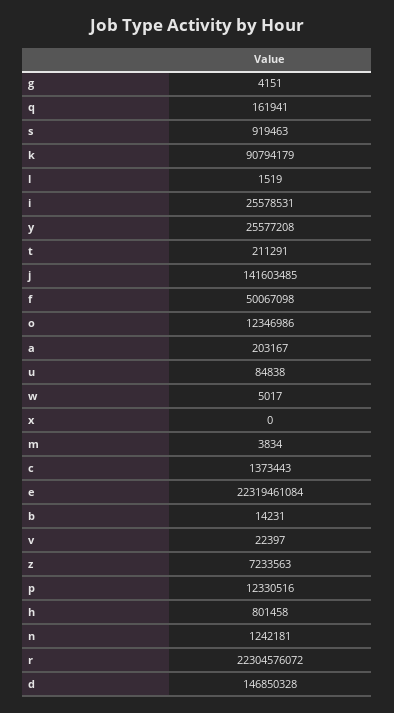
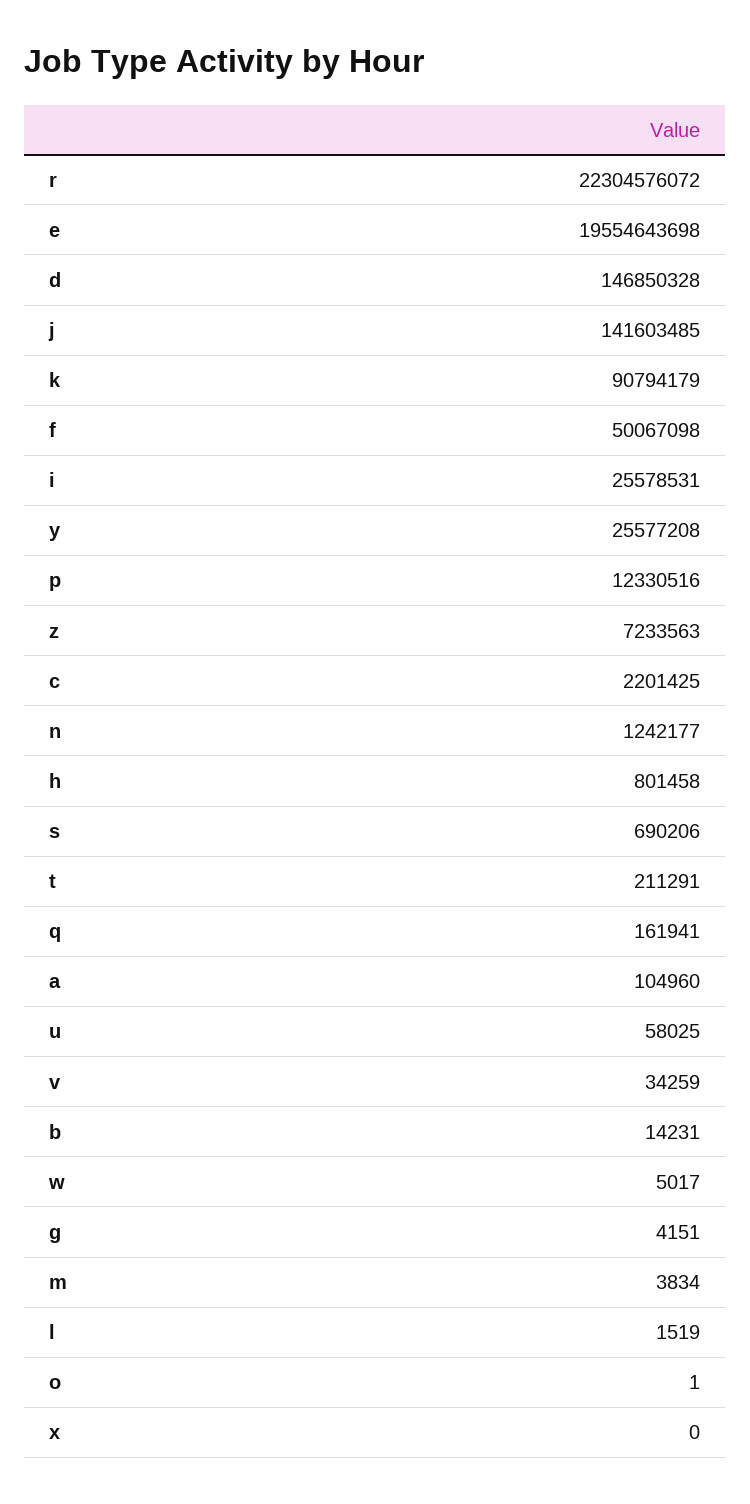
s: 919463 -> 690206
o: 12346986 -> 1
a: 203167 -> 104960
u: 84838 -> 58025
c: 1373443 -> 2201425
e: 22319461084 -> 19554643698
v: 22397 -> 34259
n: 1242181 -> 1242177

